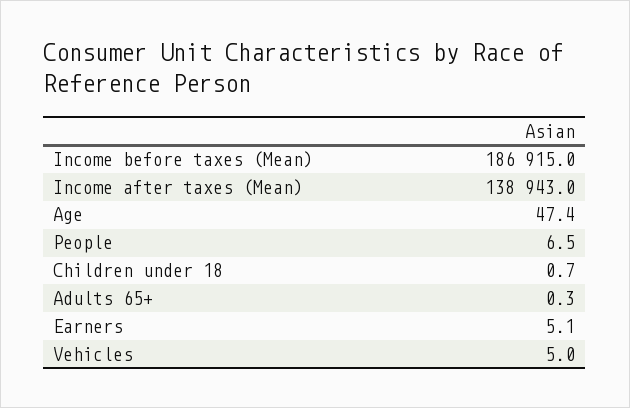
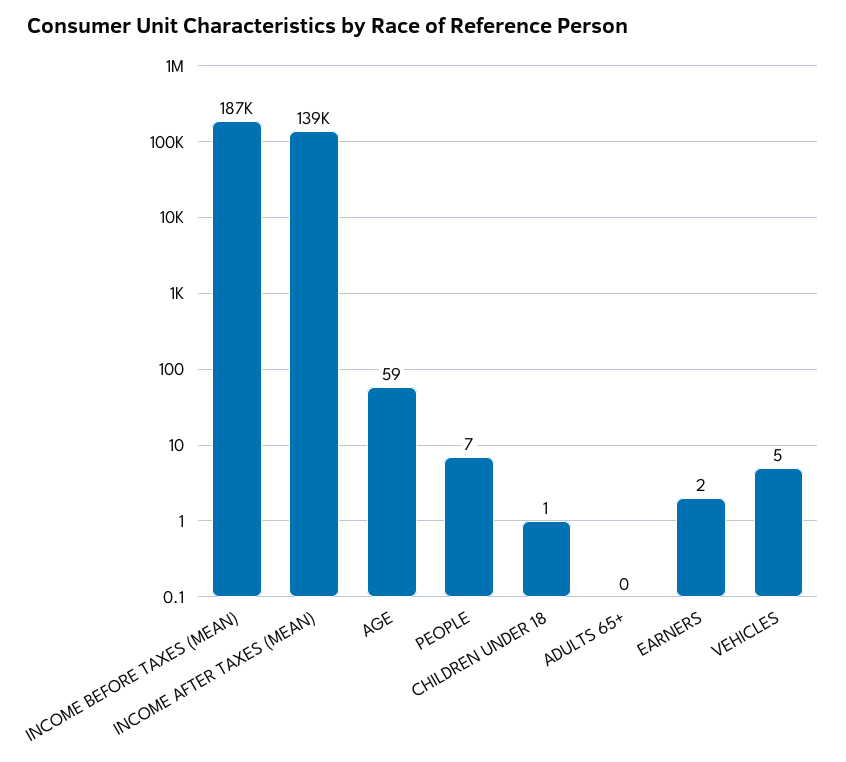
Age: 47.4 -> 59
Earners: 5.1 -> 2

